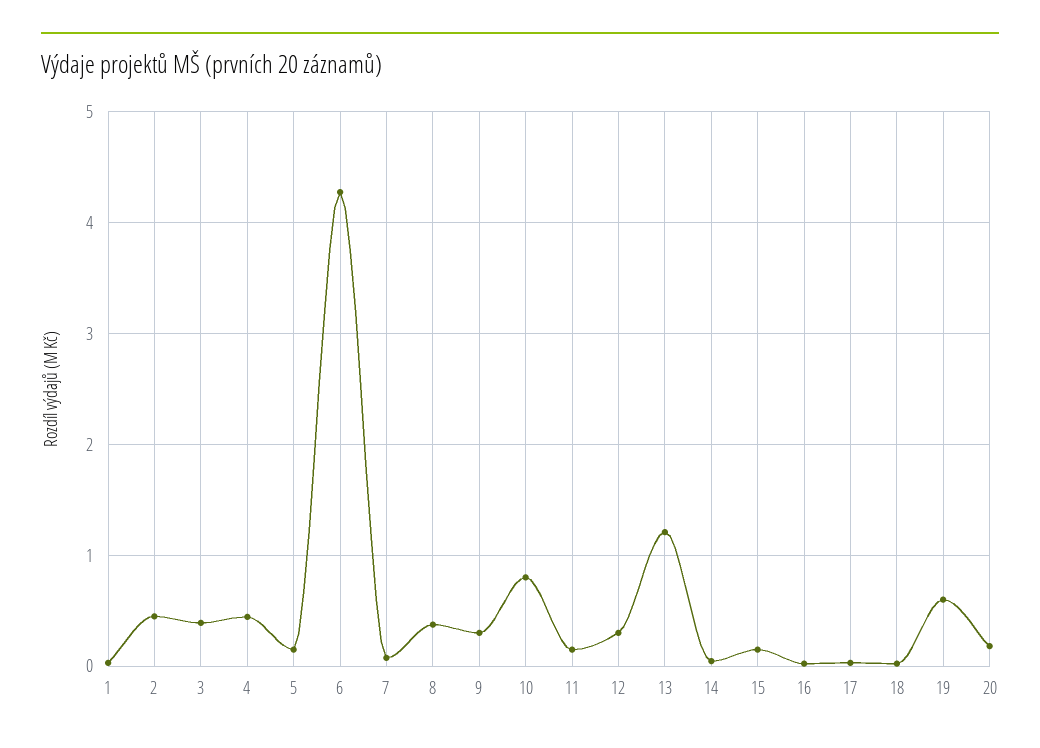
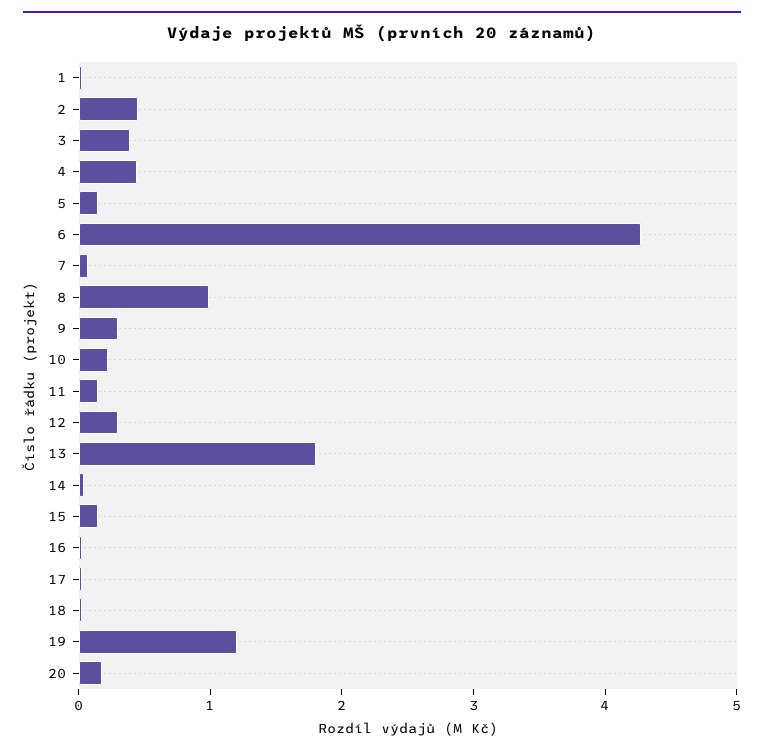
8: 0.4 -> 1
10: 0.8 -> 0.2
13: 1.2 -> 1.8
19: 0.6 -> 1.2

